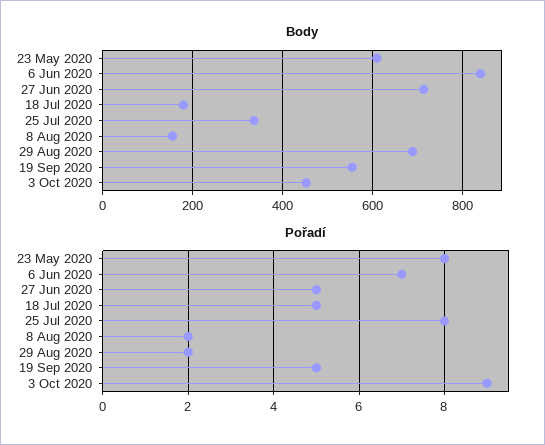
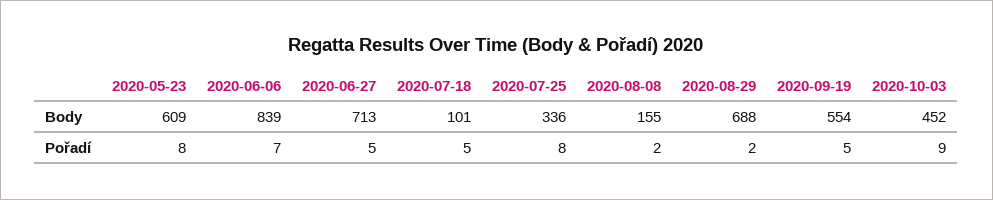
Body, 18 Jul 2020: 180 -> 101

